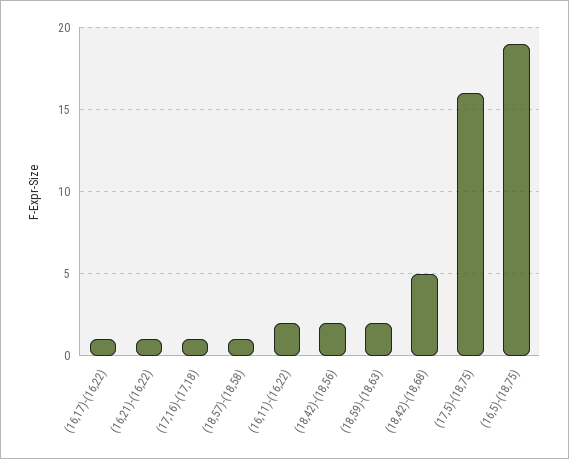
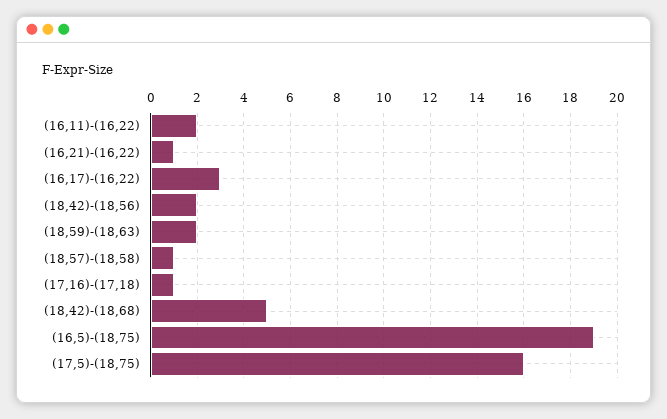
(16,17)-(16,22): 1 -> 3

